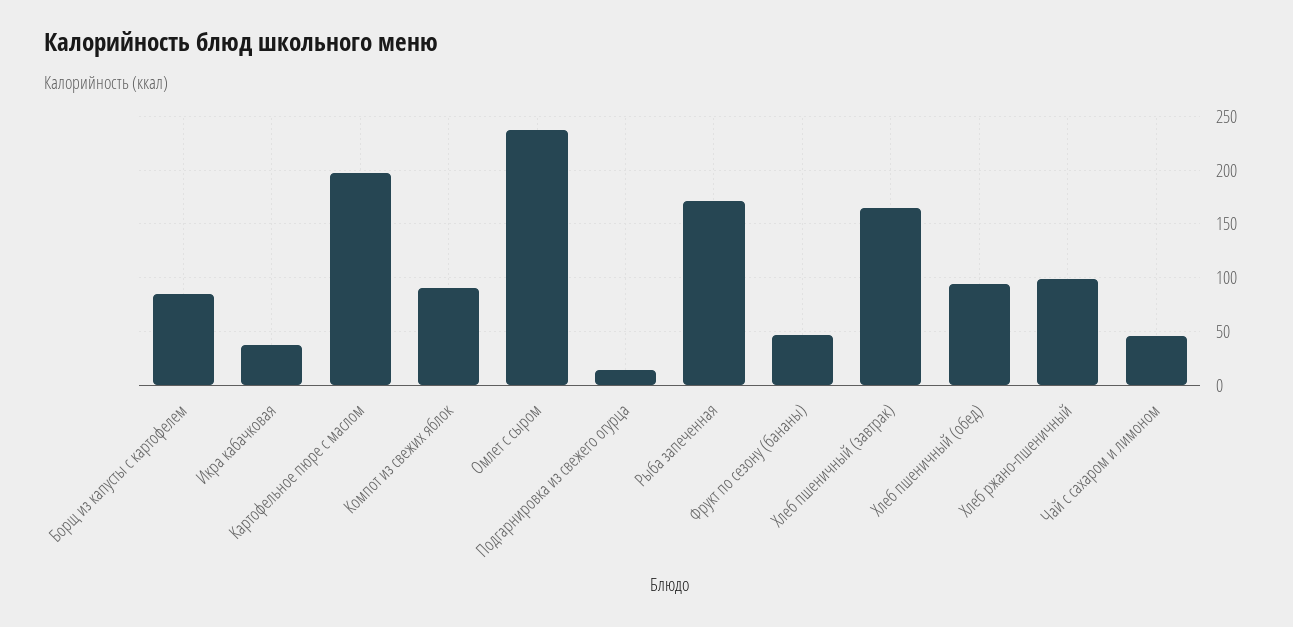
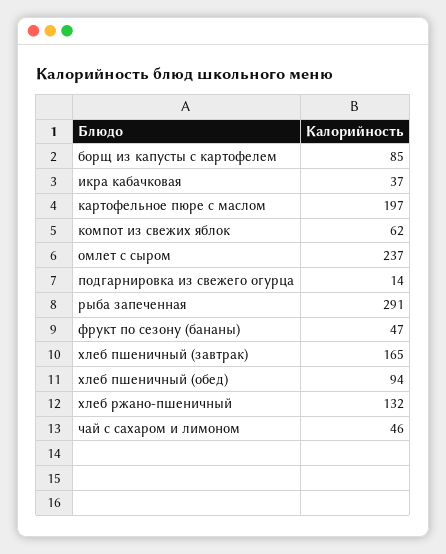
Компот из свежих яблок: 90 -> 62
Рыба запеченная: 170 -> 291
Хлеб ржано-пшеничный: 100 -> 132

